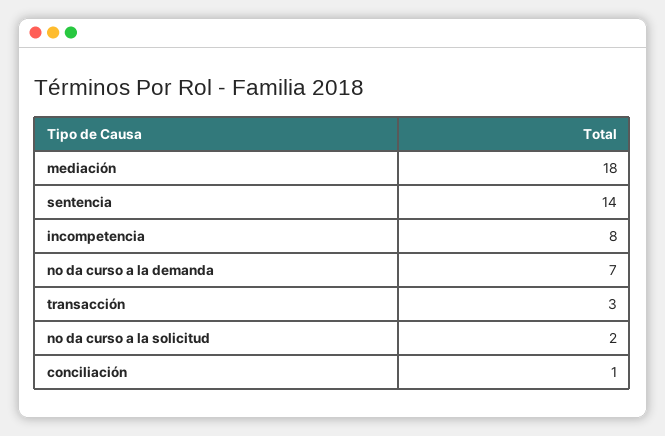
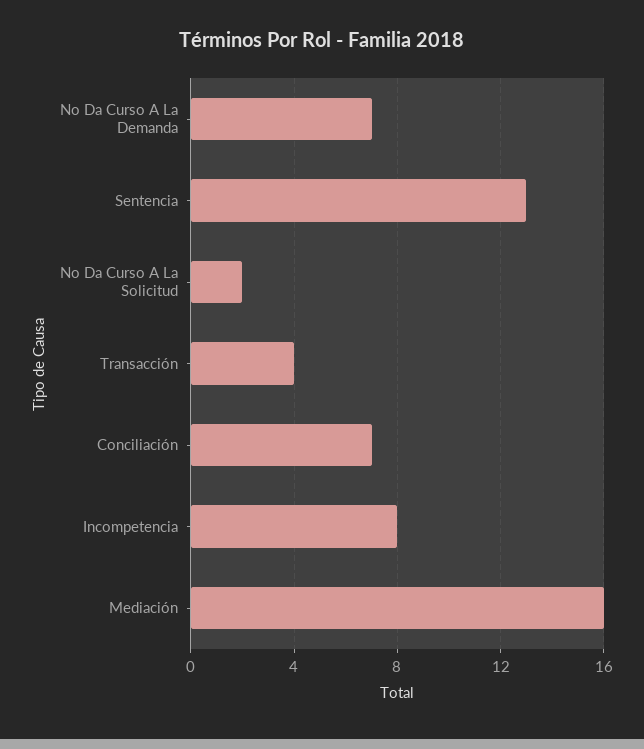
mediación: 18 -> 16
sentencia: 14 -> 13
transacción: 3 -> 4
conciliación: 1 -> 7

